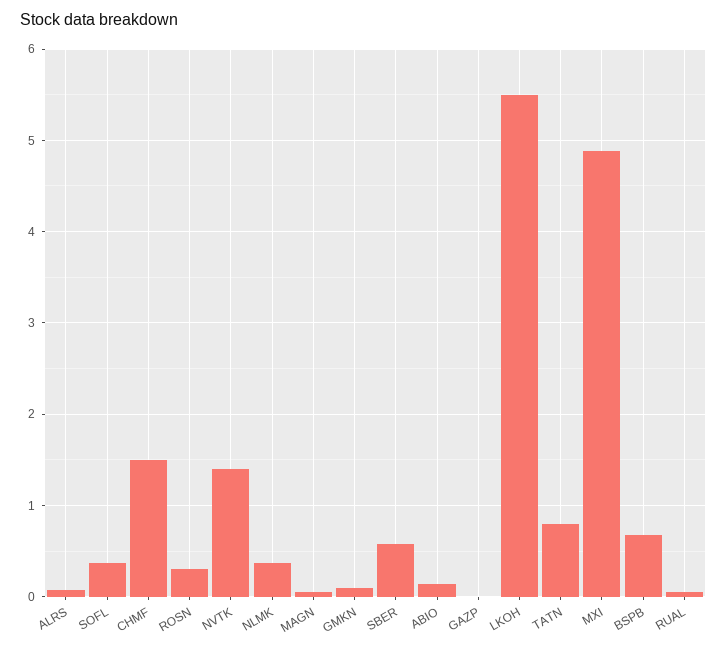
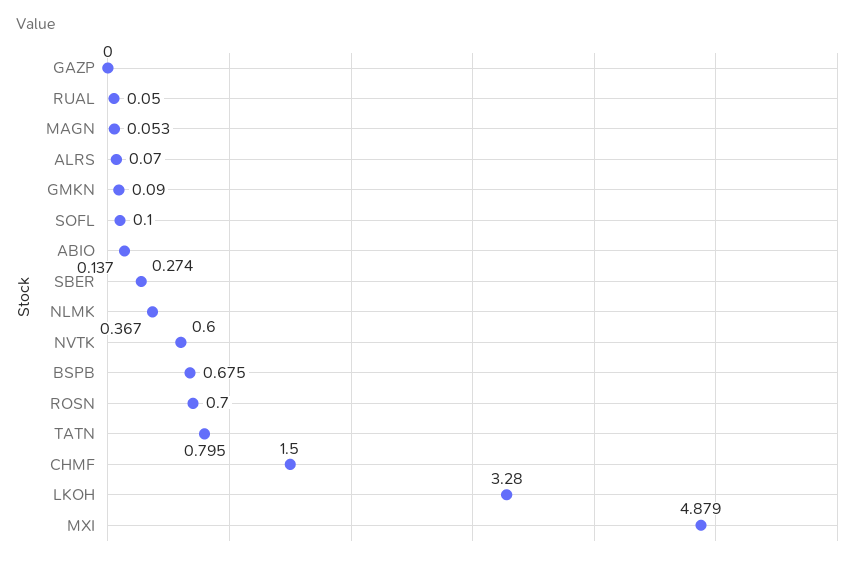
SOFL: 0.4 -> 0.1
ROSN: 0.3 -> 0.7
NVTK: 1.4 -> 0.6
SBER: 0.6 -> 0.274
LKOH: 5.5 -> 3.28

